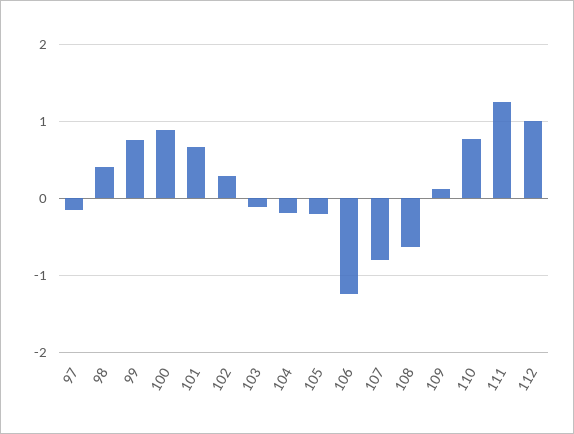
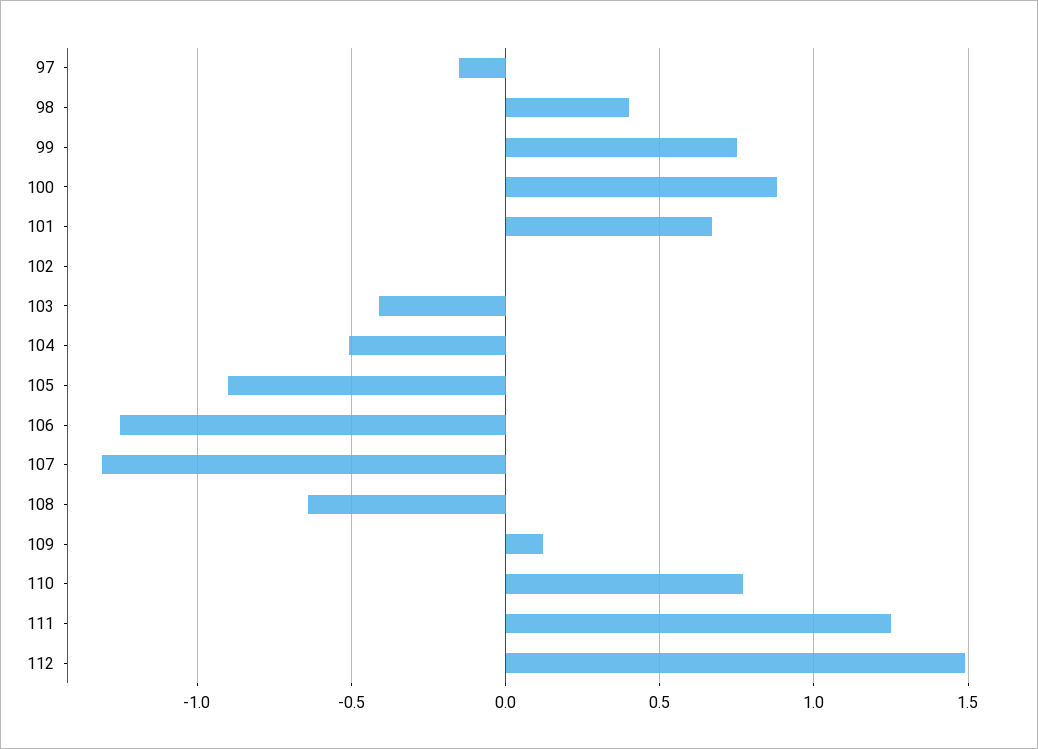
102: 0.3 -> 0
103: -0.1 -> -0.4
104: -0.2 -> -0.5
105: -0.2 -> -0.9
107: -0.8 -> -1.3
112: 1 -> 1.5

